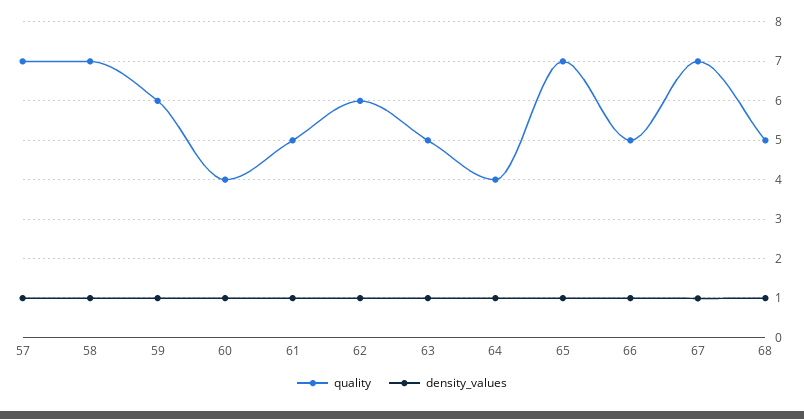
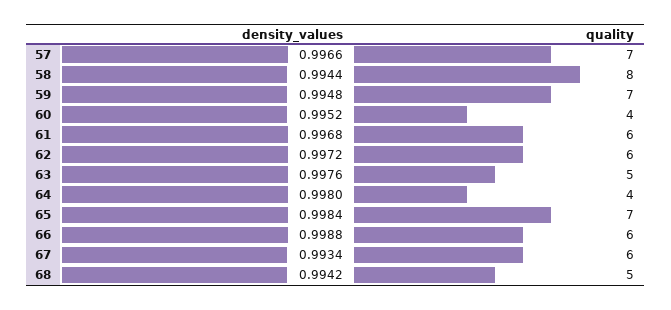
quality, 58: 7 -> 8
quality, 59: 6 -> 7
quality, 61: 5 -> 6
quality, 66: 5 -> 6
quality, 67: 7 -> 6

